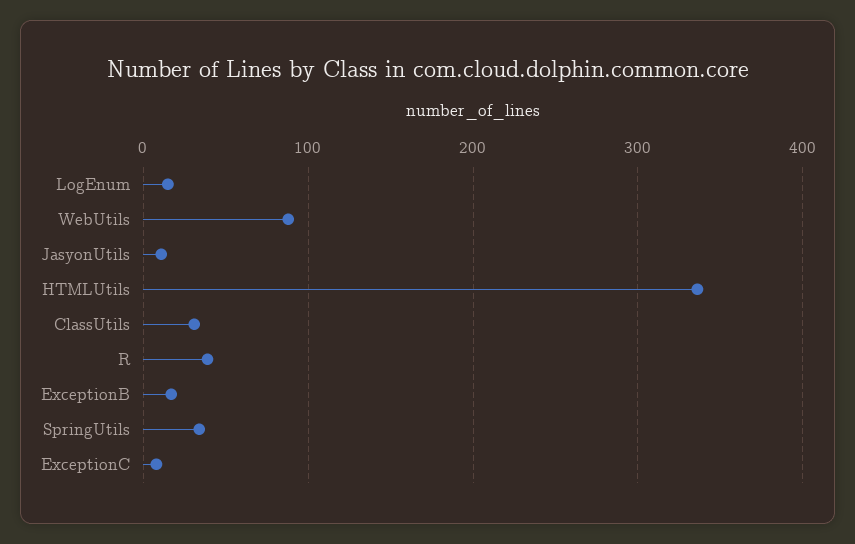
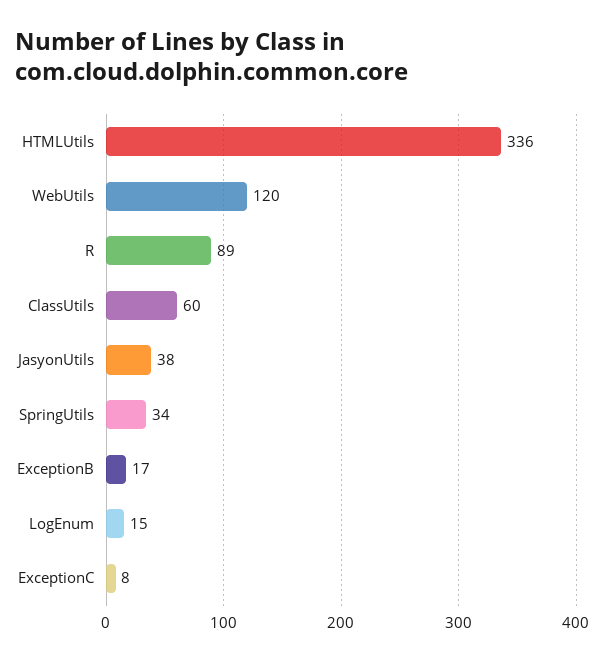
WebUtils: 90 -> 120
JasyonUtils: 10 -> 38
ClassUtils: 30 -> 60
R: 40 -> 89

